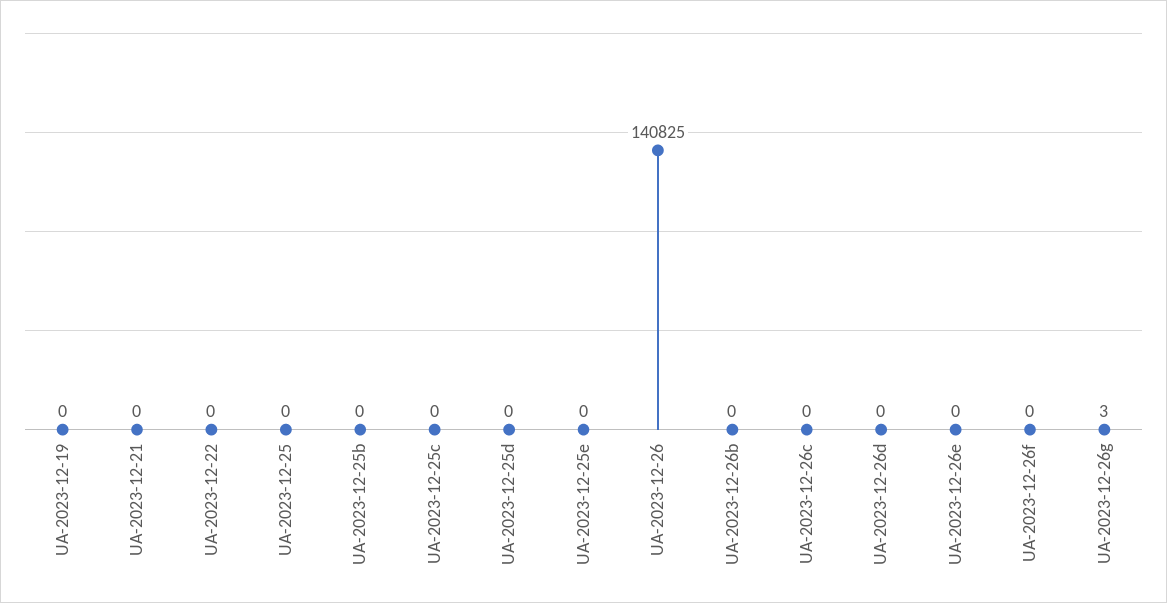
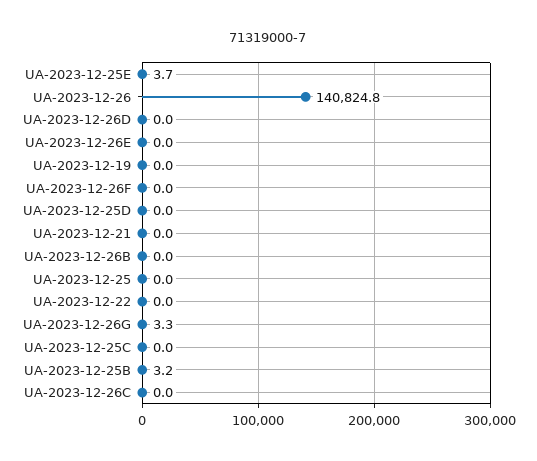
UA-2023-12-25b: 0 -> 3.2
UA-2023-12-25e: 0 -> 3.7

